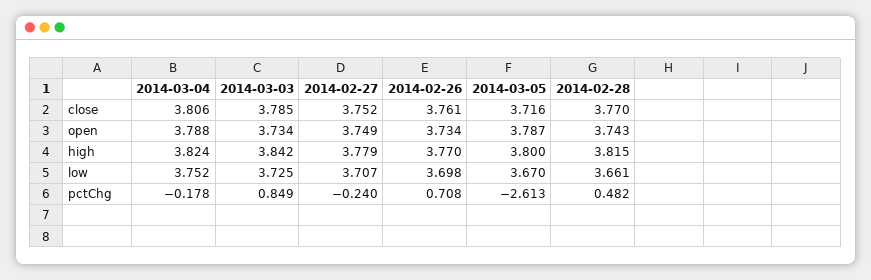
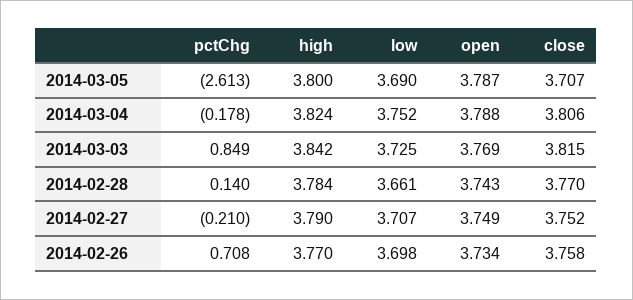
2014-03-03, close: 3.785 -> 3.815
2014-02-26, close: 3.761 -> 3.758
2014-03-05, close: 3.716 -> 3.707
2014-03-03, open: 3.734 -> 3.769
2014-02-27, high: 3.779 -> 3.79
2014-02-28, high: 3.815 -> 3.784
2014-03-05, low: 3.67 -> 3.69
2014-02-27, pctChg: -0.24 -> -0.21
2014-02-28, pctChg: 0.482 -> 0.14

